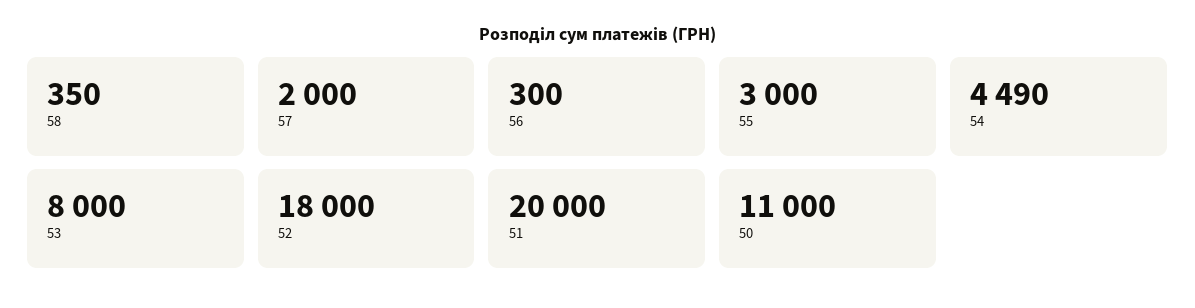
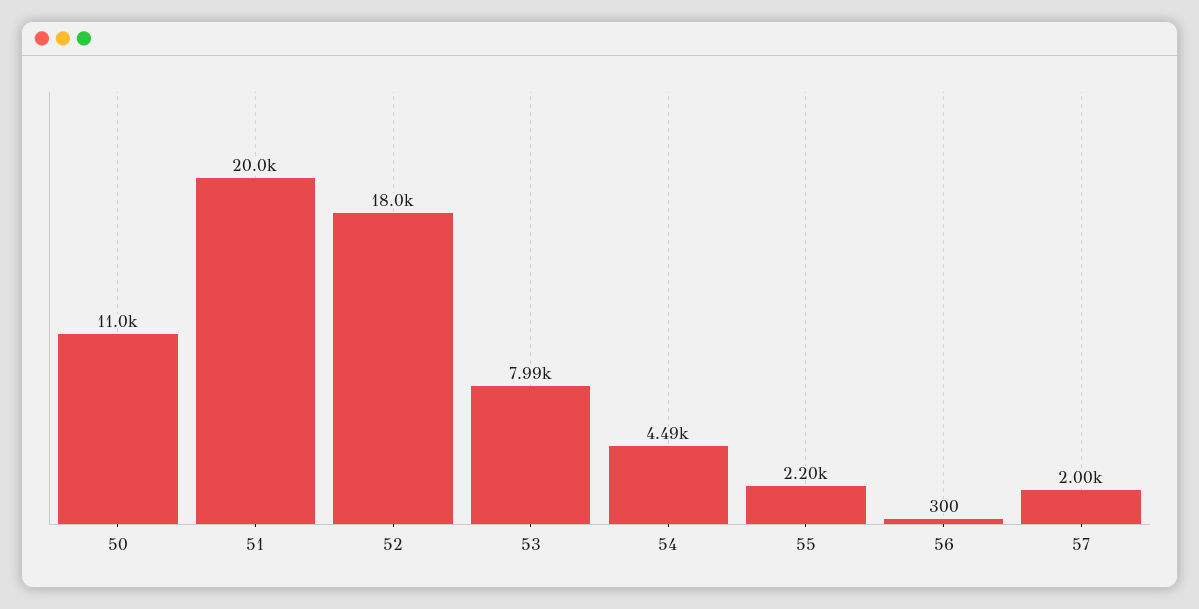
58: 350 -> none
55: 3000 -> 2200
53: 8000 -> 7990

